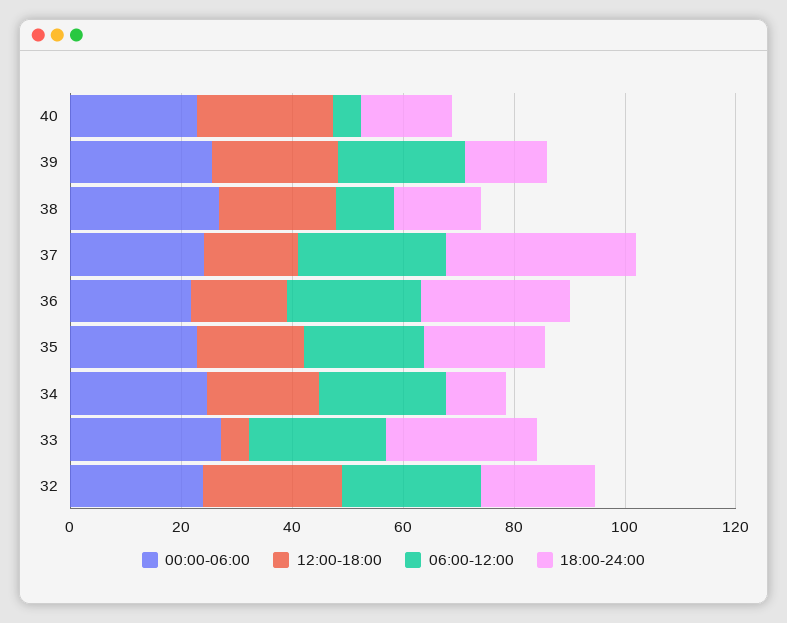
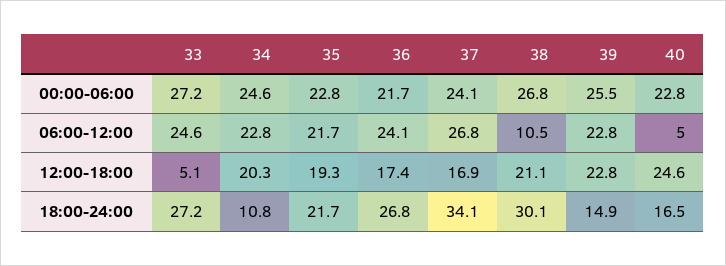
18:00-24:00, 38: 15 -> 30.1
00:00-06:00, 32: 25 -> none
12:00-18:00, 32: 25 -> none
06:00-12:00, 32: 25 -> none
18:00-24:00, 32: 20 -> none

